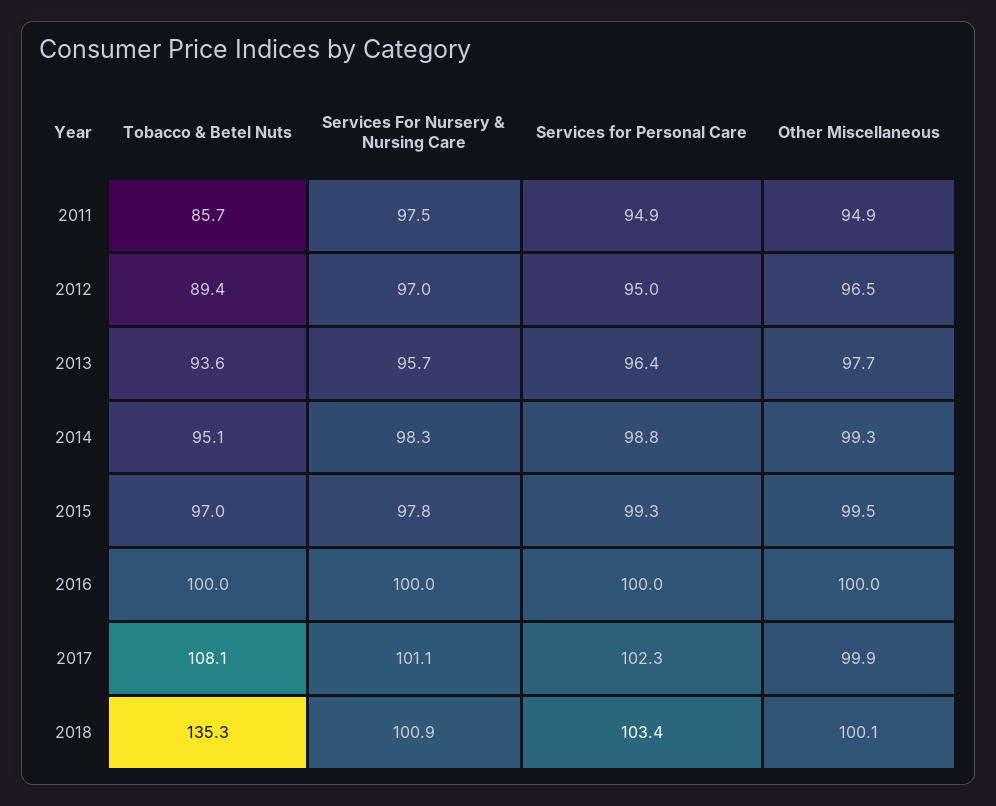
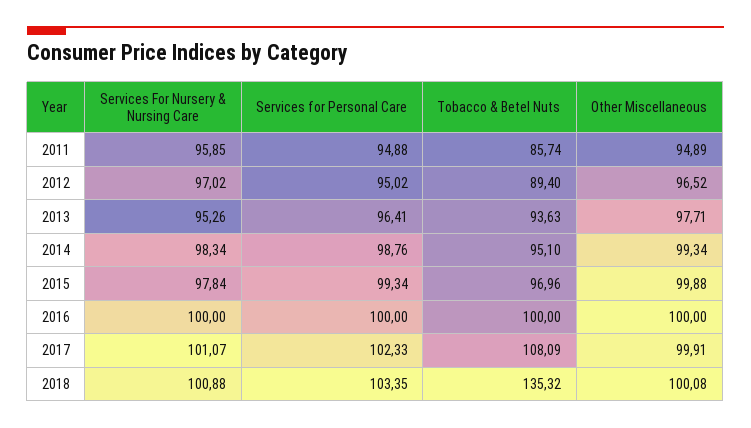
Services For Nursery & Nursing Care, 2011: 97.5 -> 95.85
Services For Nursery & Nursing Care, 2013: 95.7 -> 95.26
Other Miscellaneous, 2015: 99.5 -> 99.88

